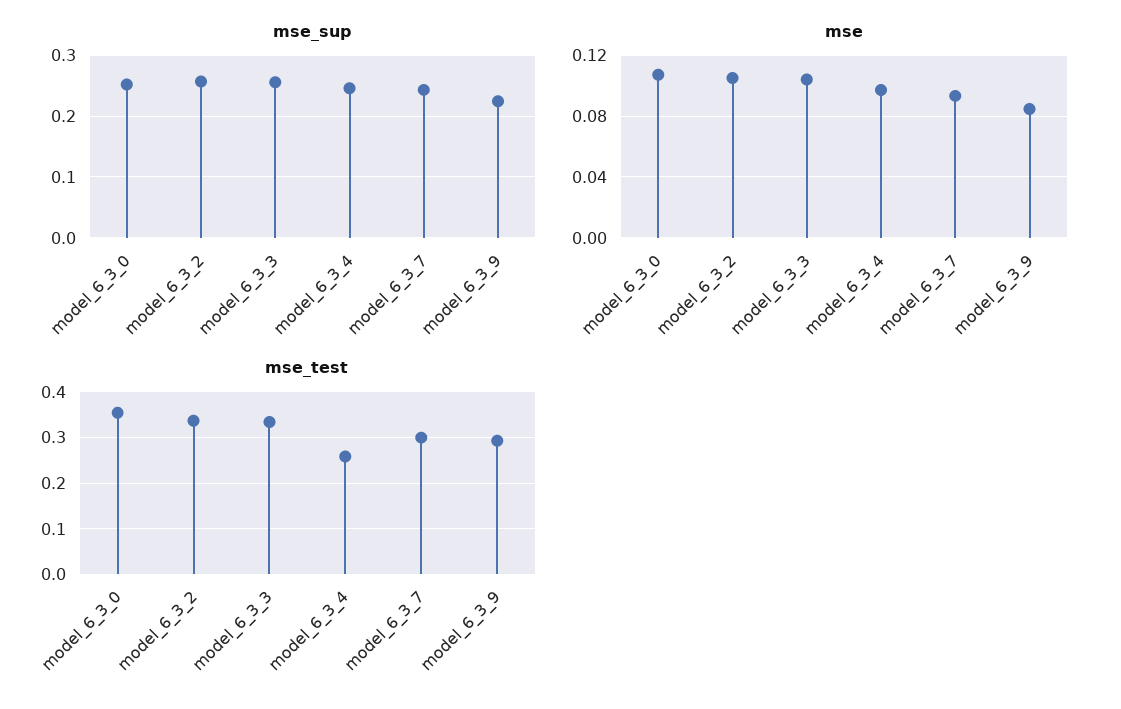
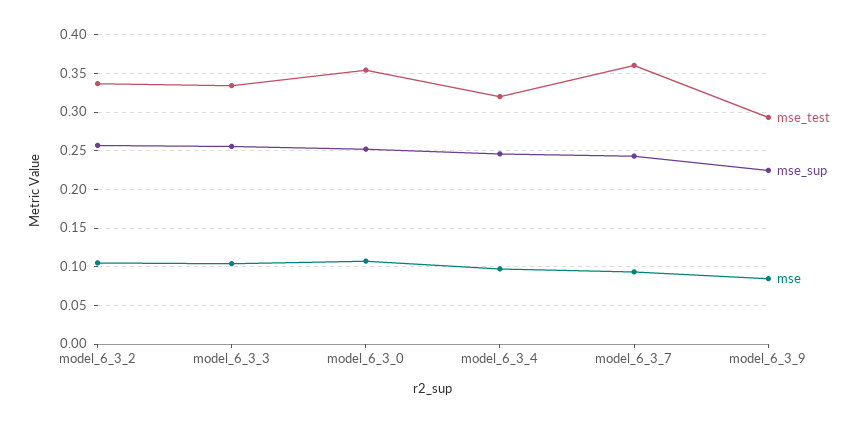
mse_test, model_6_3_4: 0.26 -> 0.32
mse_test, model_6_3_7: 0.3 -> 0.36

